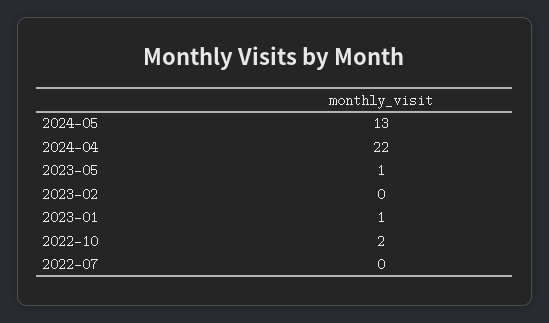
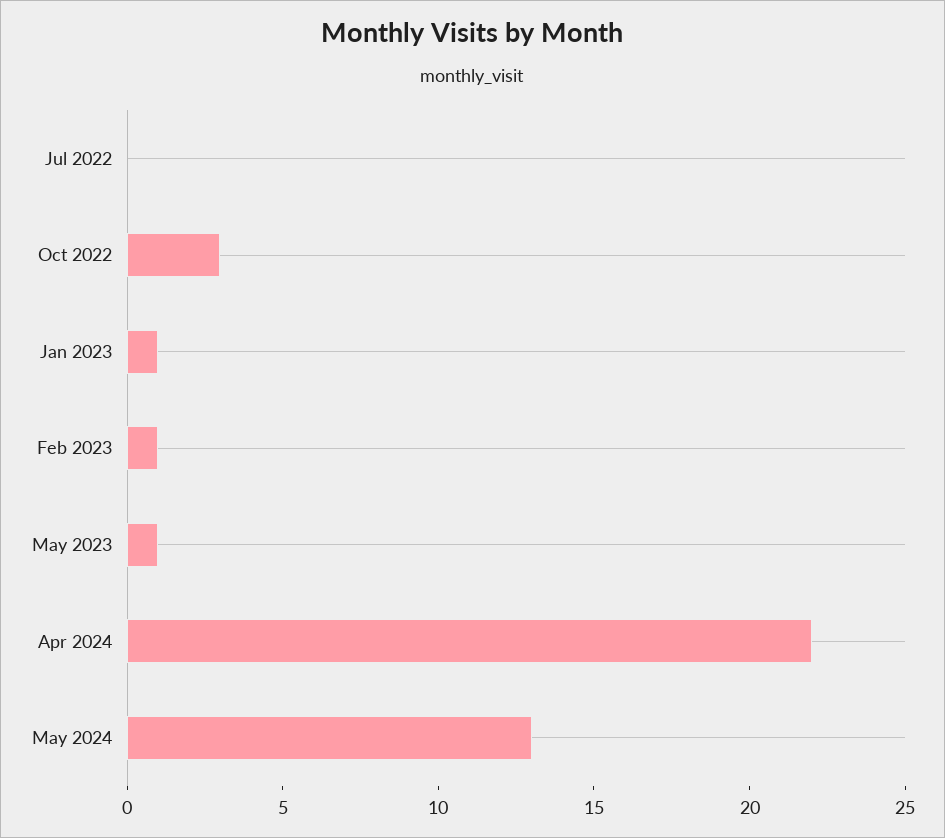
2023-02: 0 -> 1
2022-10: 2 -> 3

